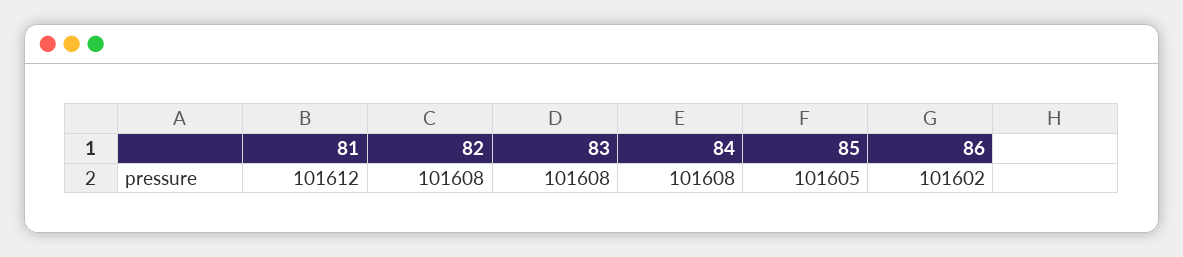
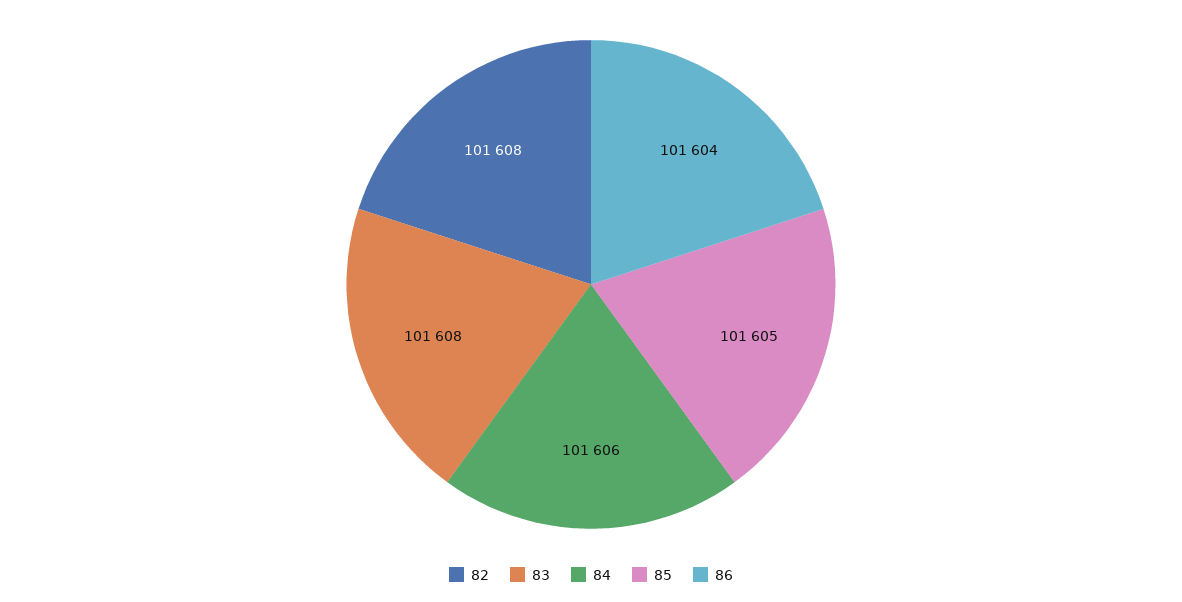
81: 101612 -> none
84: 101608 -> 101606
86: 101602 -> 101604

